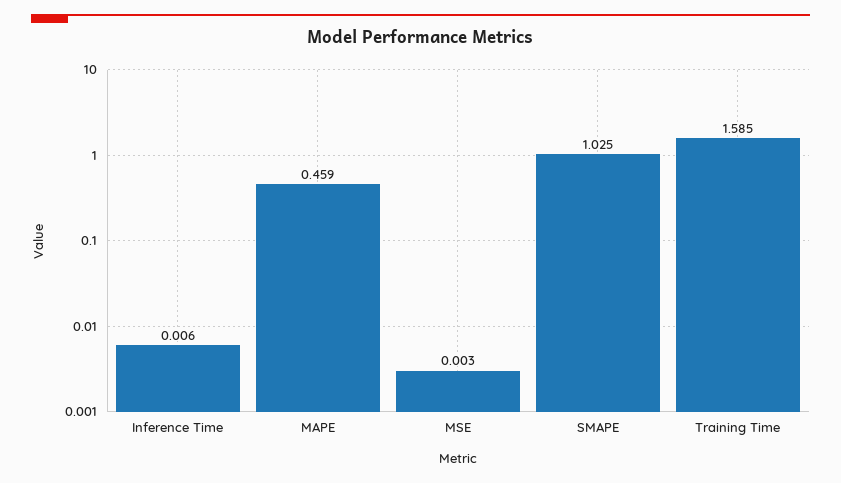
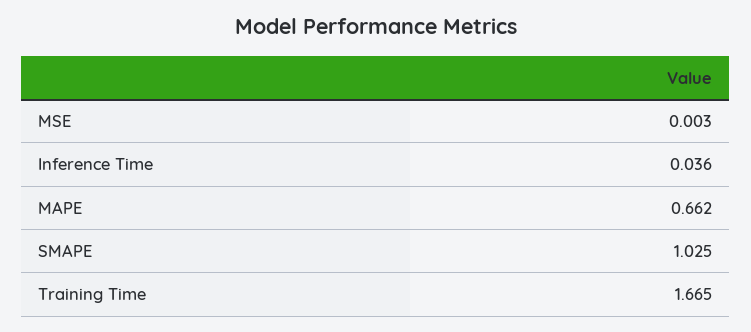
Inference Time: 0.006 -> 0.036
MAPE: 0.459 -> 0.662
Training Time: 1.585 -> 1.665

